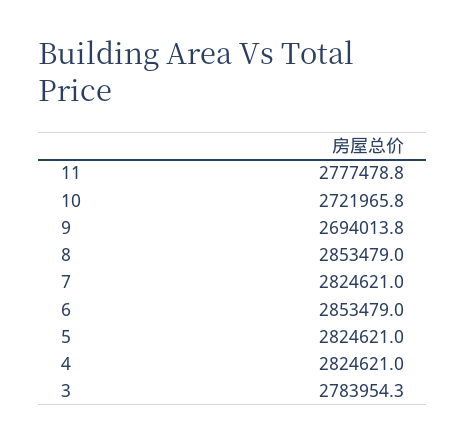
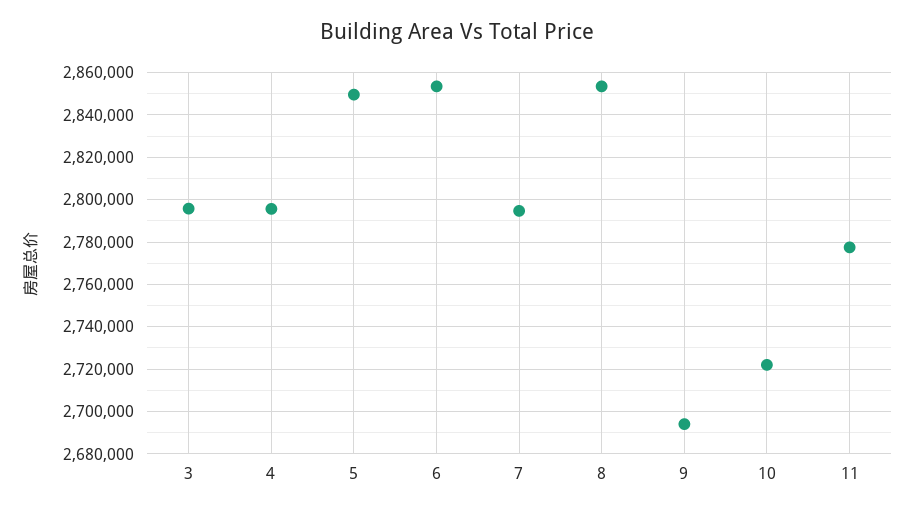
7: 2824621 -> 2795000
5: 2824621 -> 2850000
4: 2824621 -> 2795000
3: 2783954.3 -> 2795000

